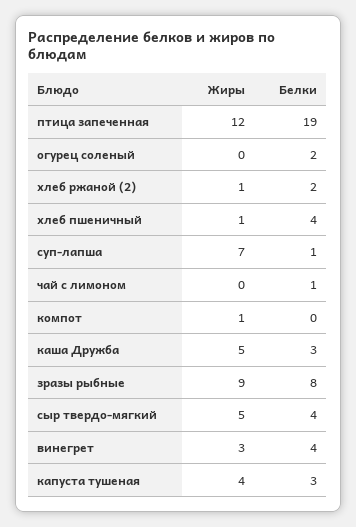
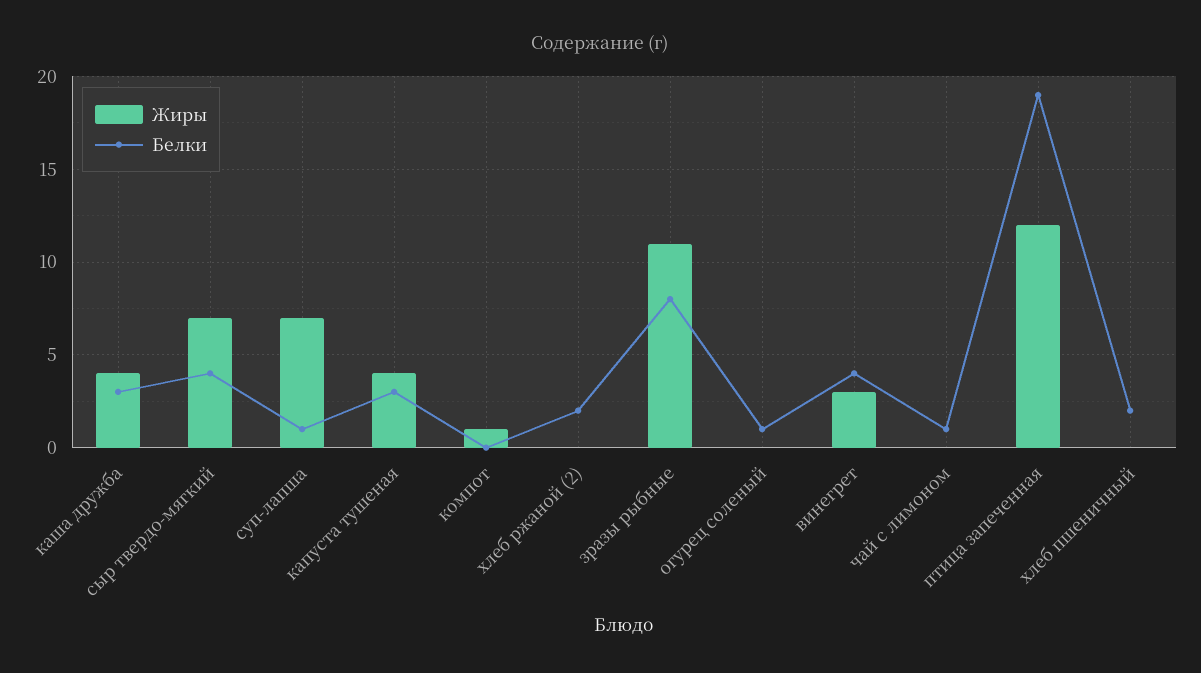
Белки, огурец соленый: 2 -> 1
Жиры, хлеб ржаной (2): 1 -> 0
Жиры, хлеб пшеничный: 1 -> 0
Белки, хлеб пшеничный: 4 -> 2
Жиры, каша Дружба: 5 -> 4
Жиры, зразы рыбные: 9 -> 11
Жиры, сыр твердо-мягкий: 5 -> 7

